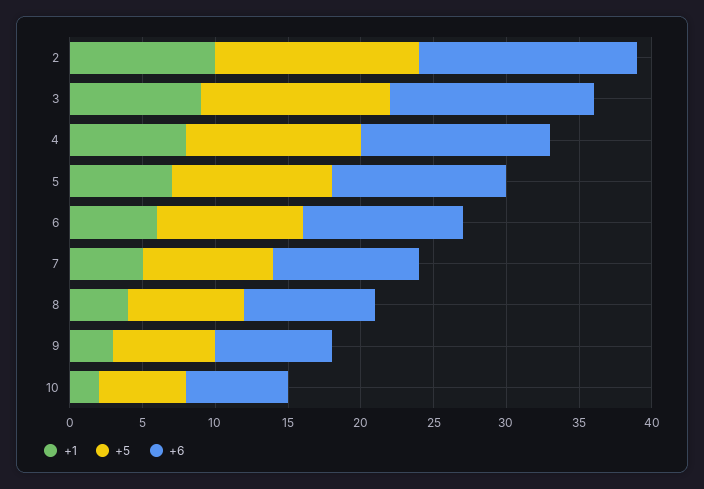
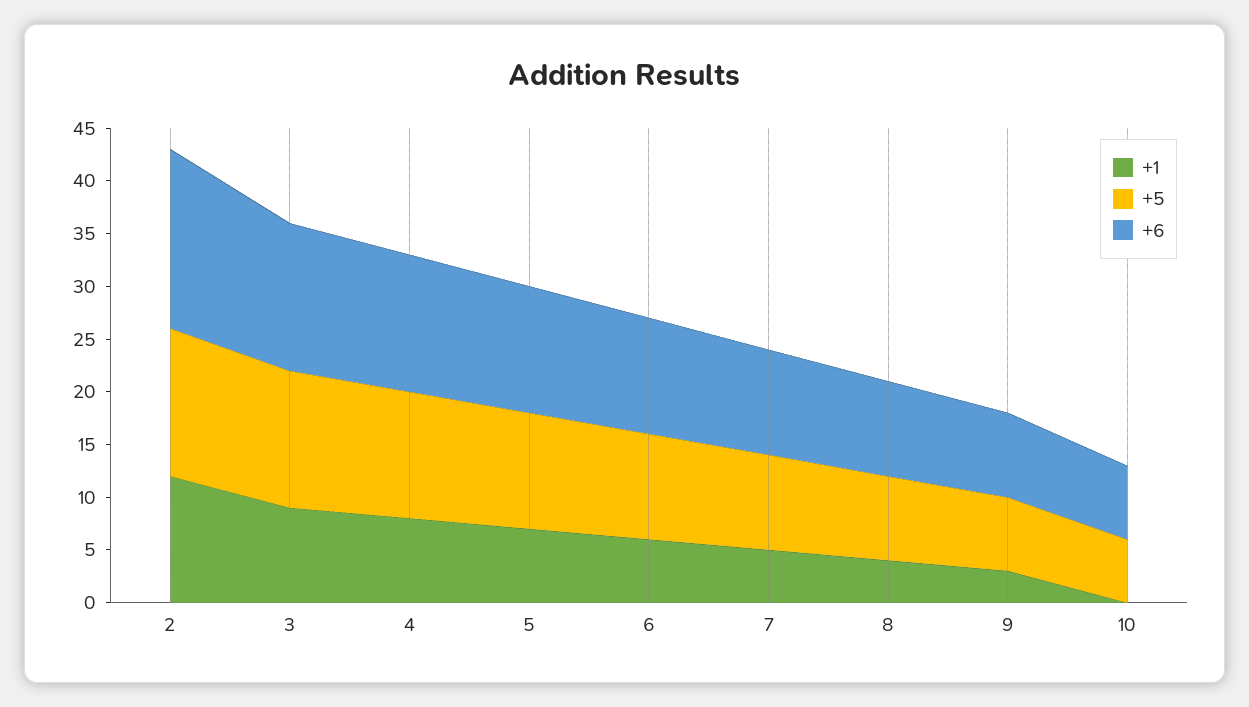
+1, 2: 10 -> 12
+6, 2: 15 -> 17
+1, 10: 2 -> 0

